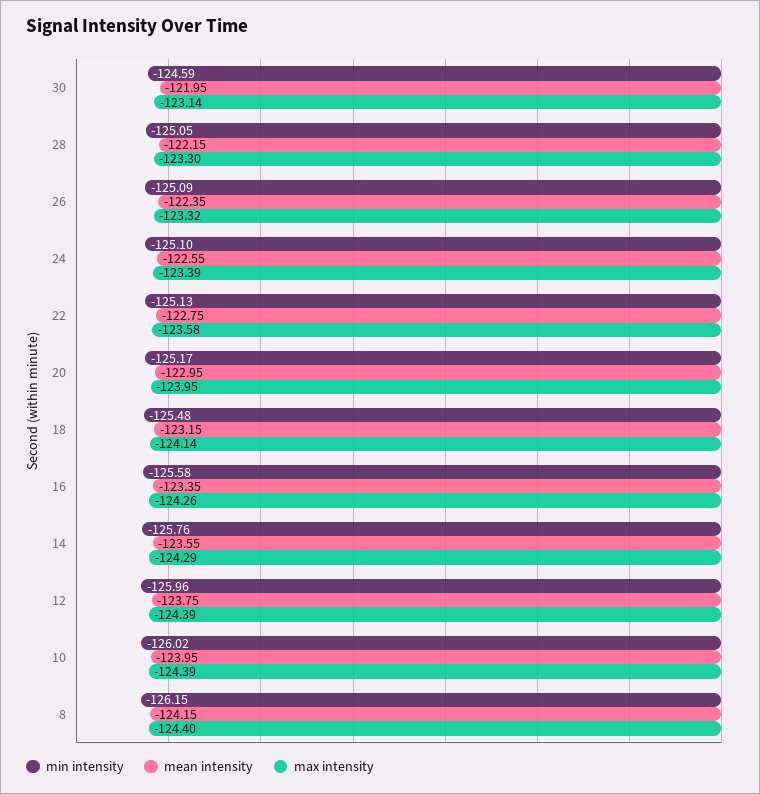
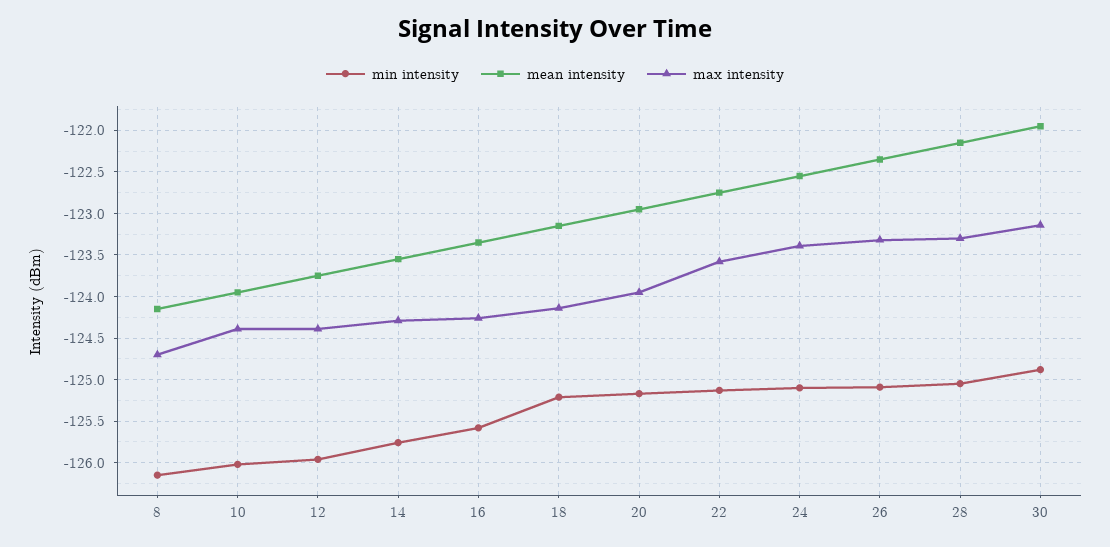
min intensity, 30: -124.59 -> -124.9
min intensity, 18: -125.48 -> -125.2
max intensity, 8: -124.4 -> -124.7

